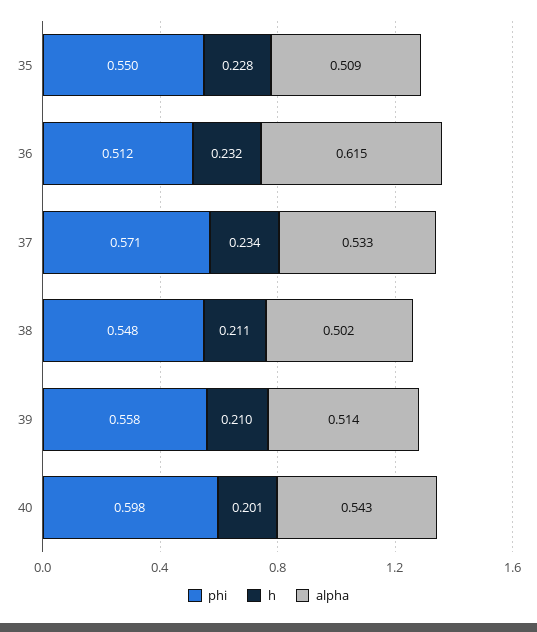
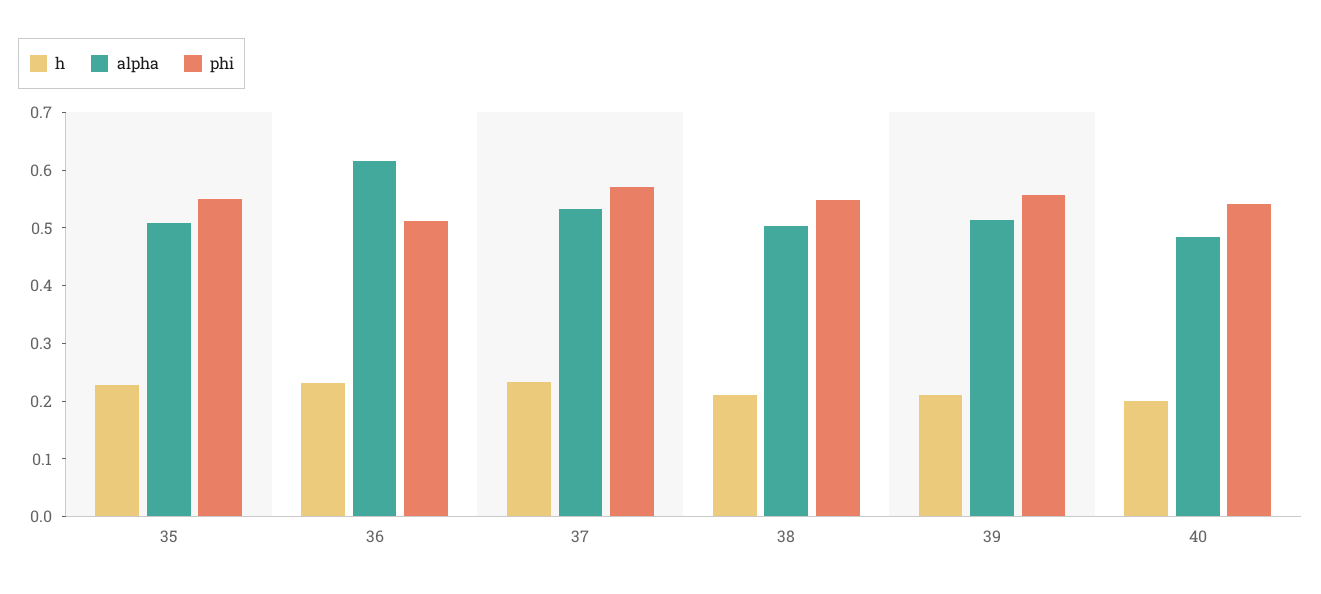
phi, 40: 0.598 -> 0.54
alpha, 40: 0.543 -> 0.48

